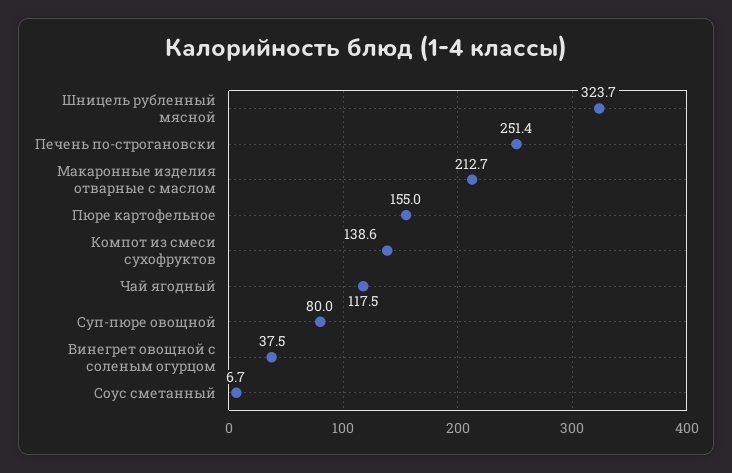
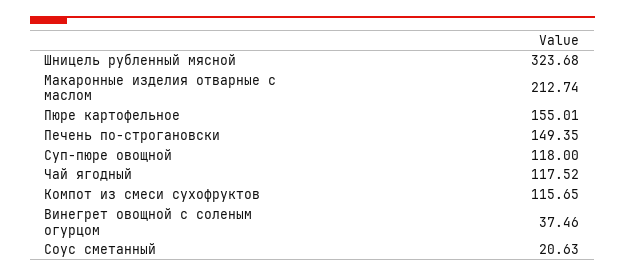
Печень по-строгановски: 251.4 -> 149.35
Компот из смеси сухофруктов: 138.6 -> 115.65
Суп-пюре овощной: 80 -> 118
Соус сметанный: 6.7 -> 20.63

